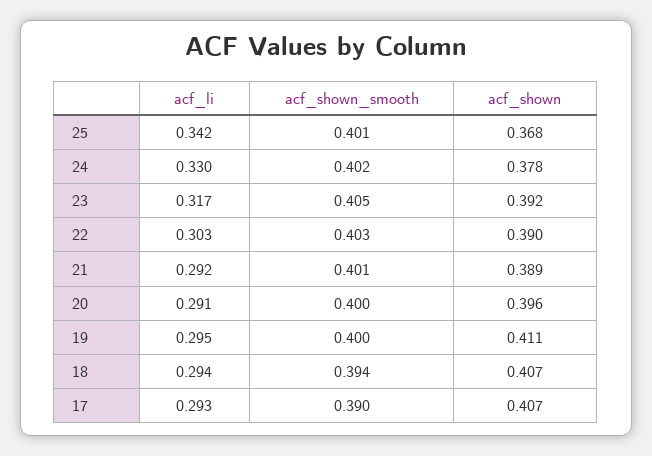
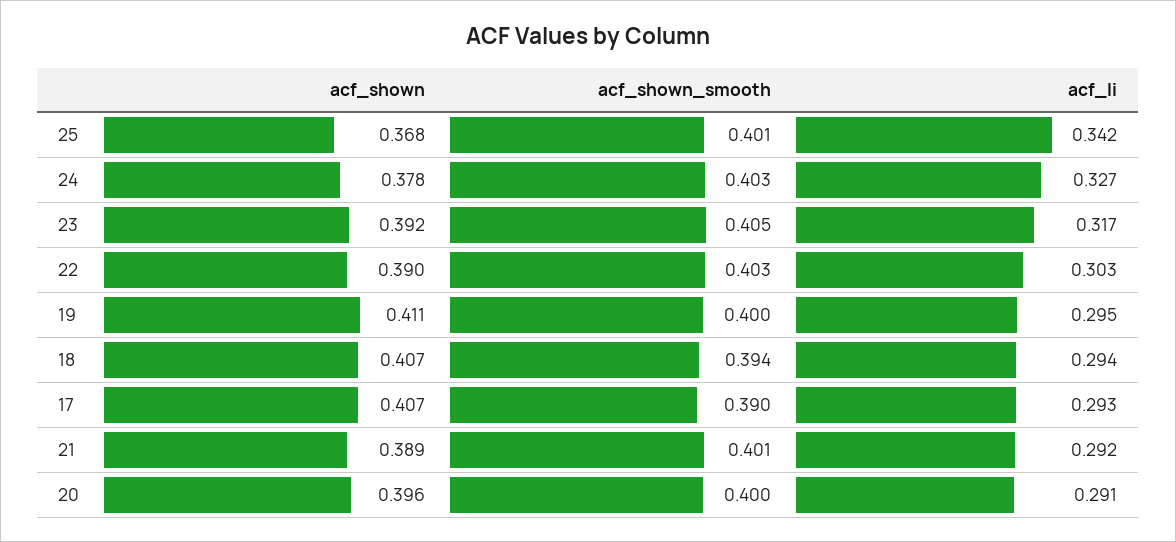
acf_li, 24: 0.33 -> 0.327
acf_shown_smooth, 24: 0.402 -> 0.403

